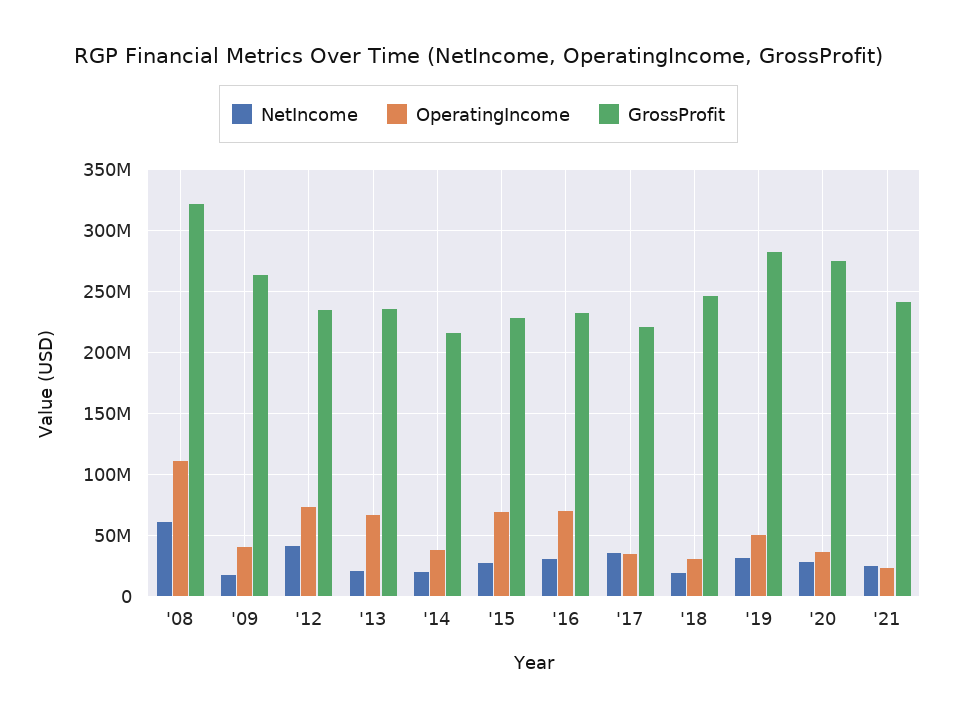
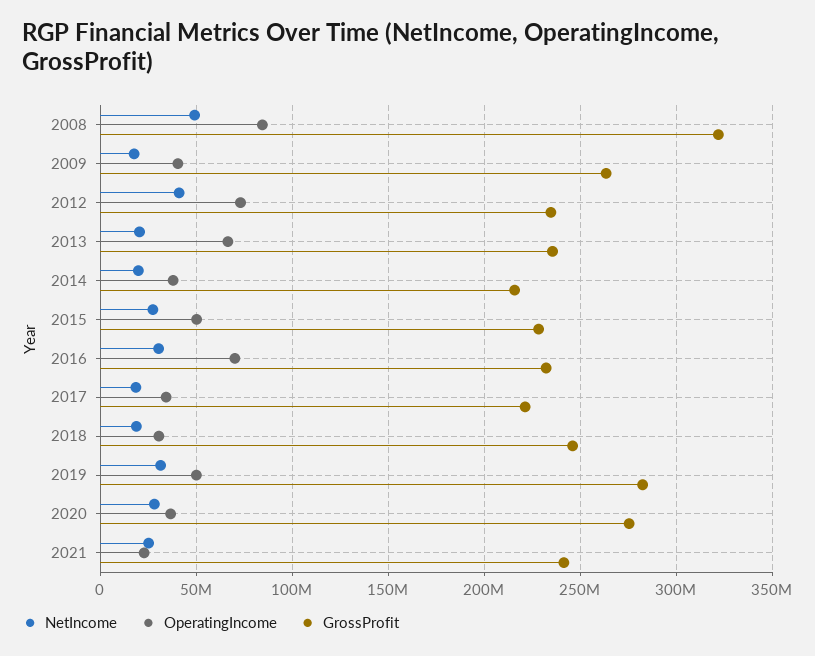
NetIncome, '08: 60000000 -> 50000000
OperatingIncome, '08: 110000000 -> 85000000
OperatingIncome, '15: 70000000 -> 50000000
NetIncome, '17: 35000000 -> 20000000

